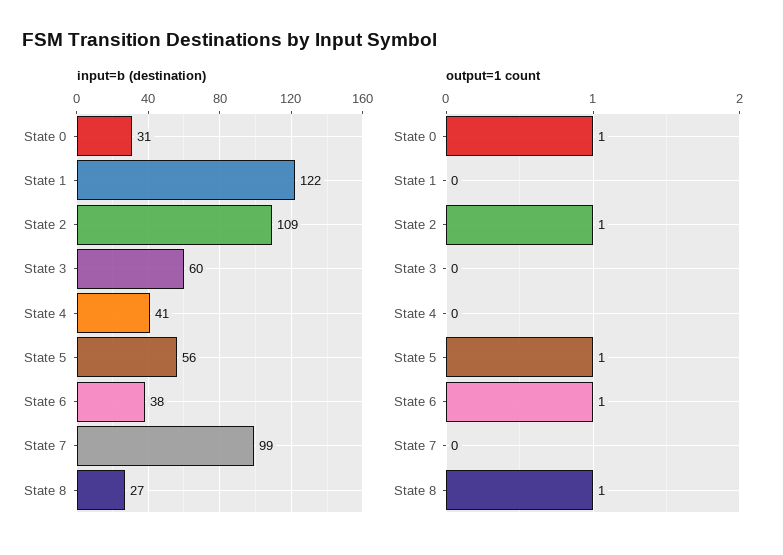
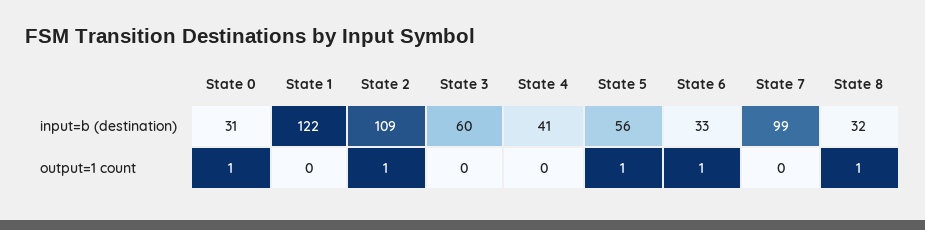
input=b (destination), State 6: 38 -> 33
input=b (destination), State 8: 27 -> 32

